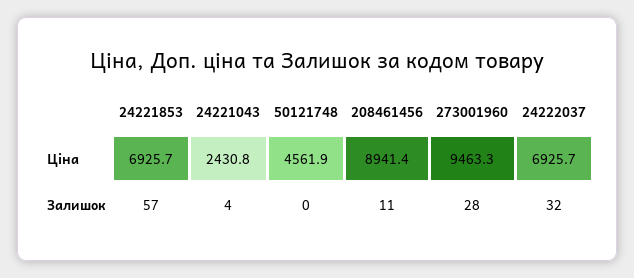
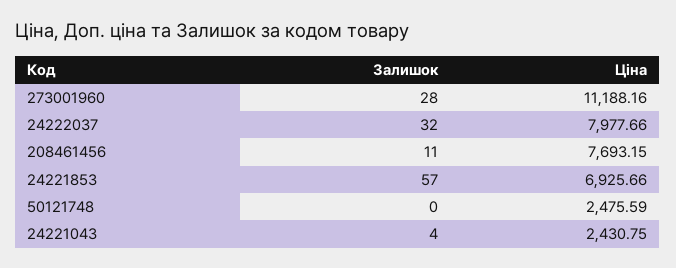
50121748, Ціна: 4561.9 -> 2475.59
208461456, Ціна: 8941.4 -> 7693.15
273001960, Ціна: 9463.3 -> 11188.16
24222037, Ціна: 6925.7 -> 7977.66

